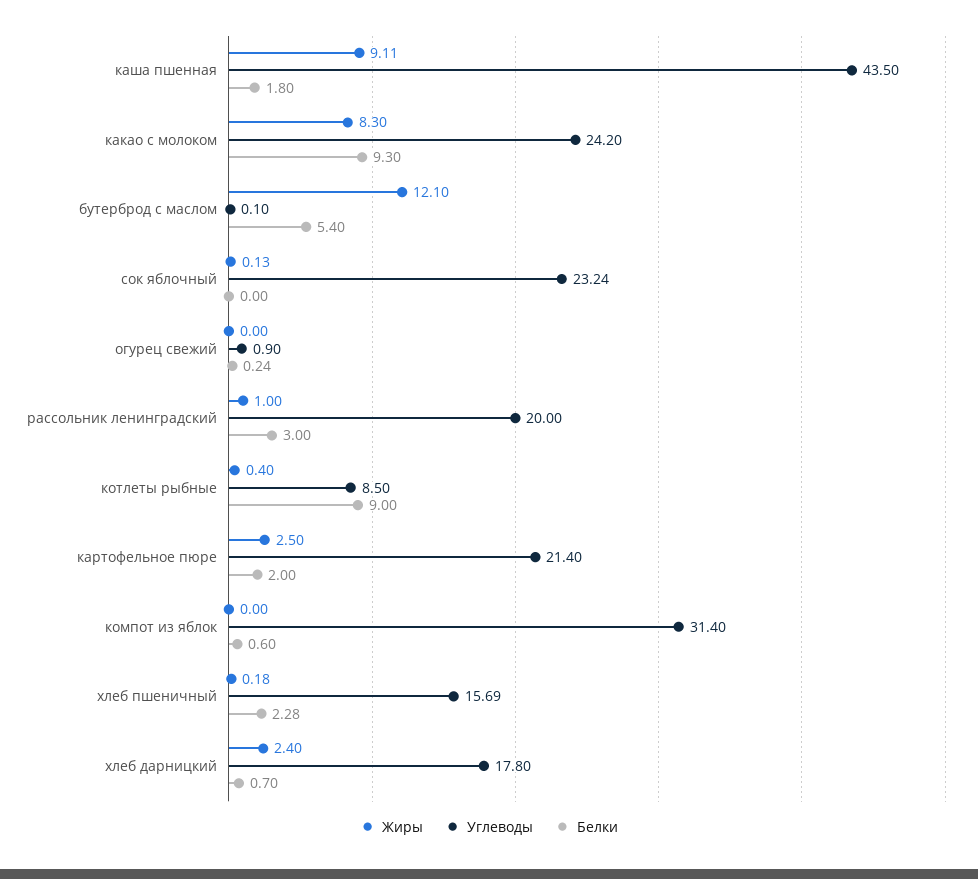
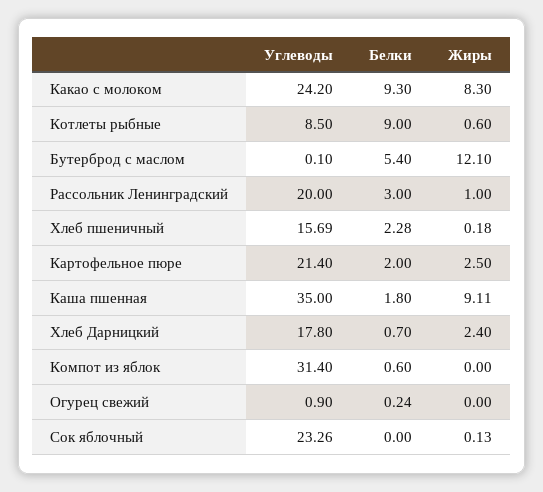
Углеводы, каша пшенная: 43.5 -> 35
Углеводы, сок яблочный: 23.24 -> 23.26
Жиры, котлеты рыбные: 0.4 -> 0.6

